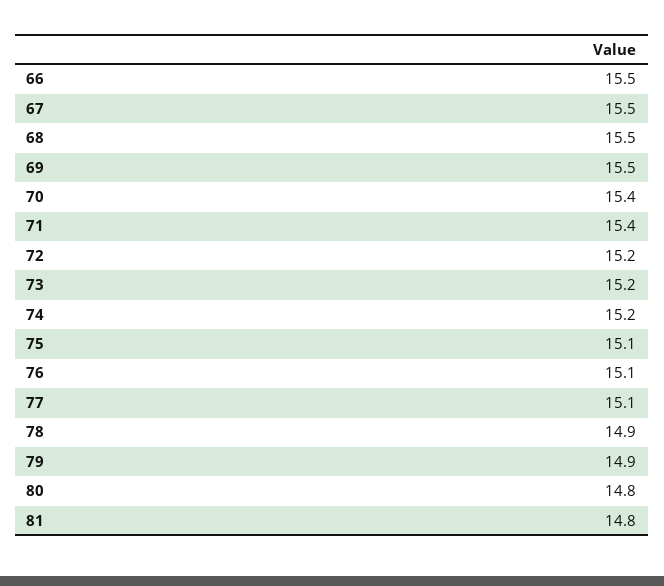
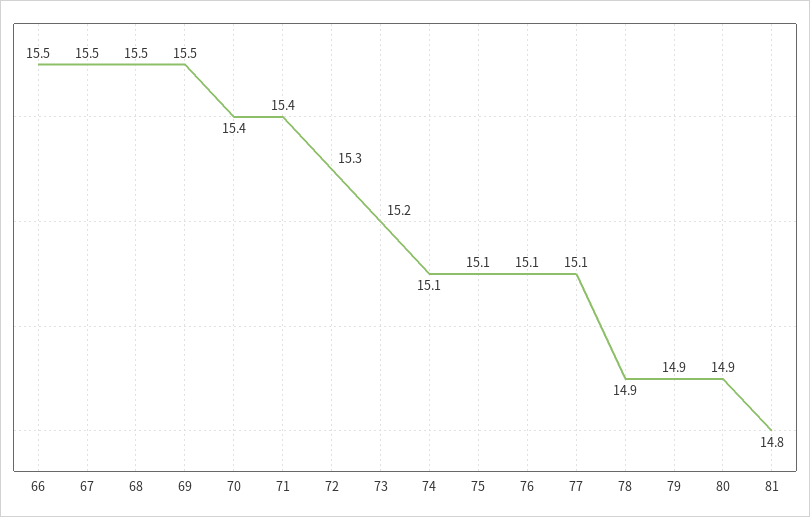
72: 15.2 -> 15.3
74: 15.2 -> 15.1
80: 14.8 -> 14.9

